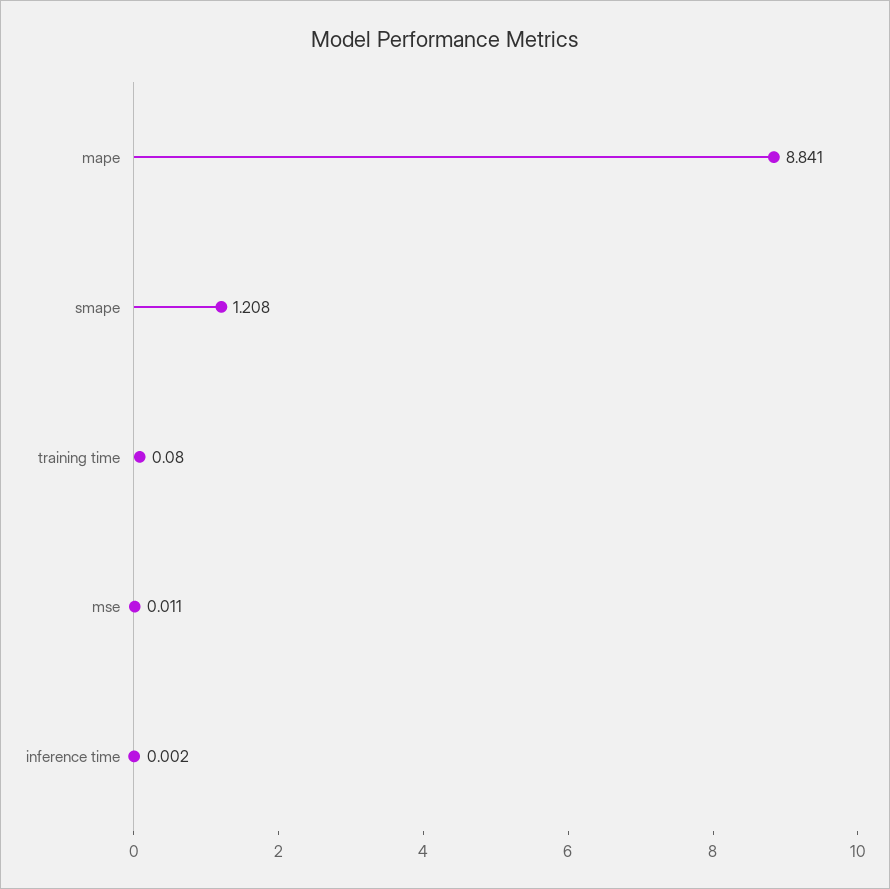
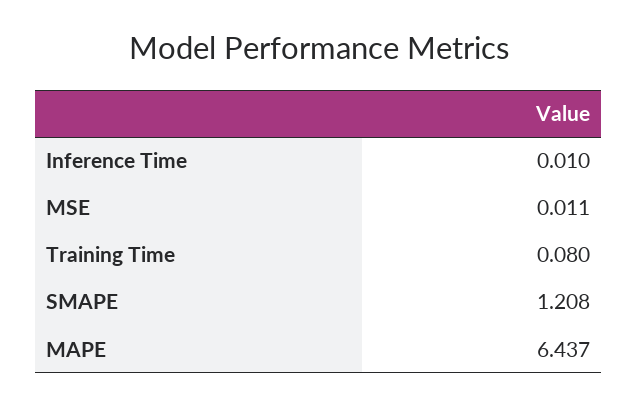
mape: 8.841 -> 6.437
inference time: 0.002 -> 0.01

